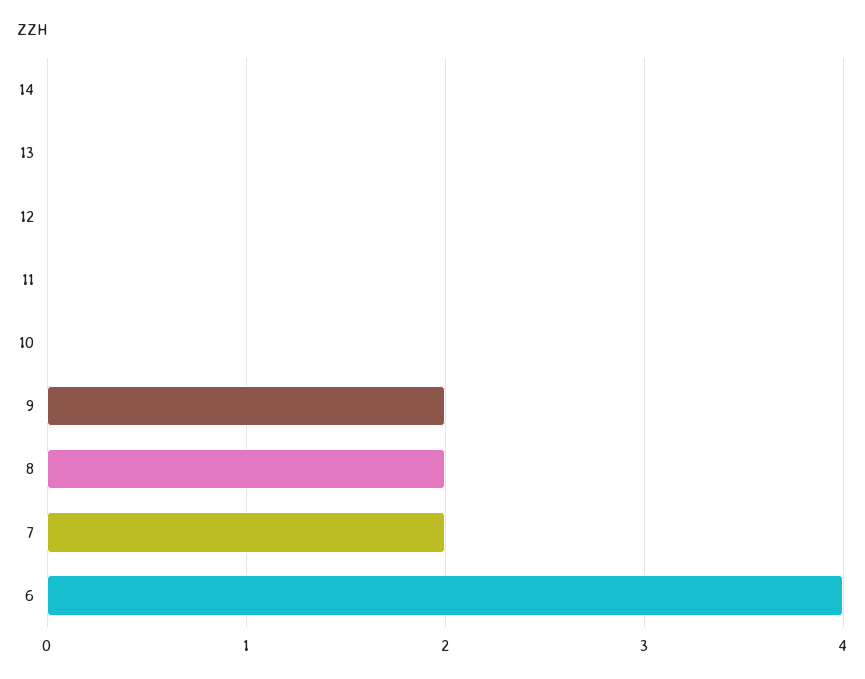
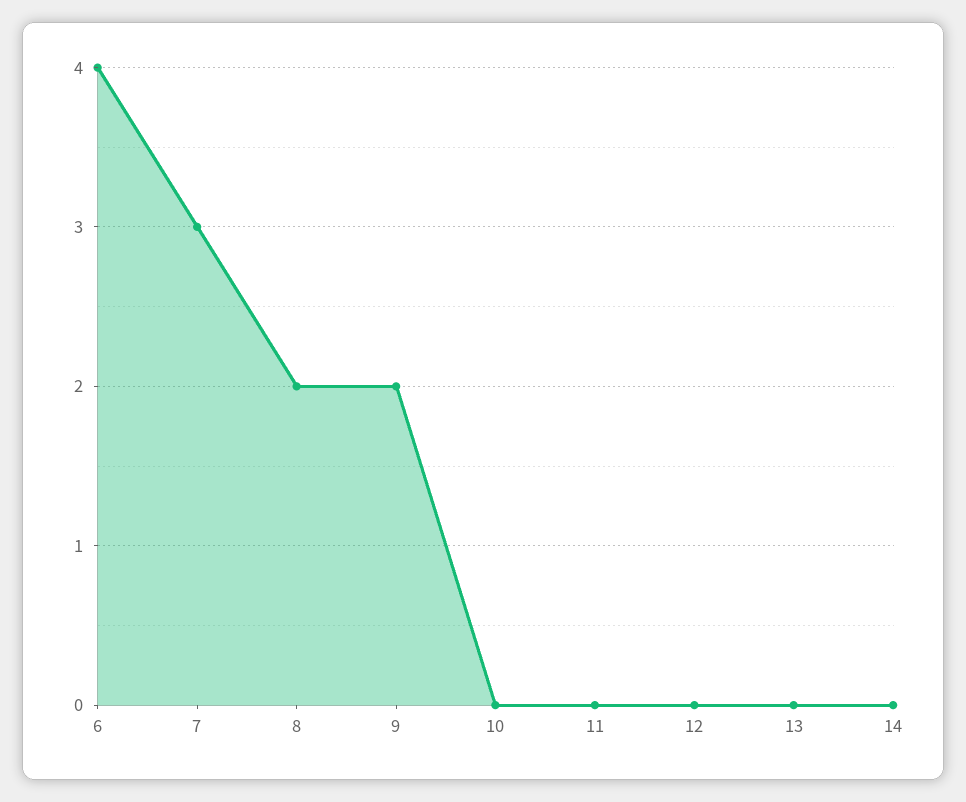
7: 2 -> 3

